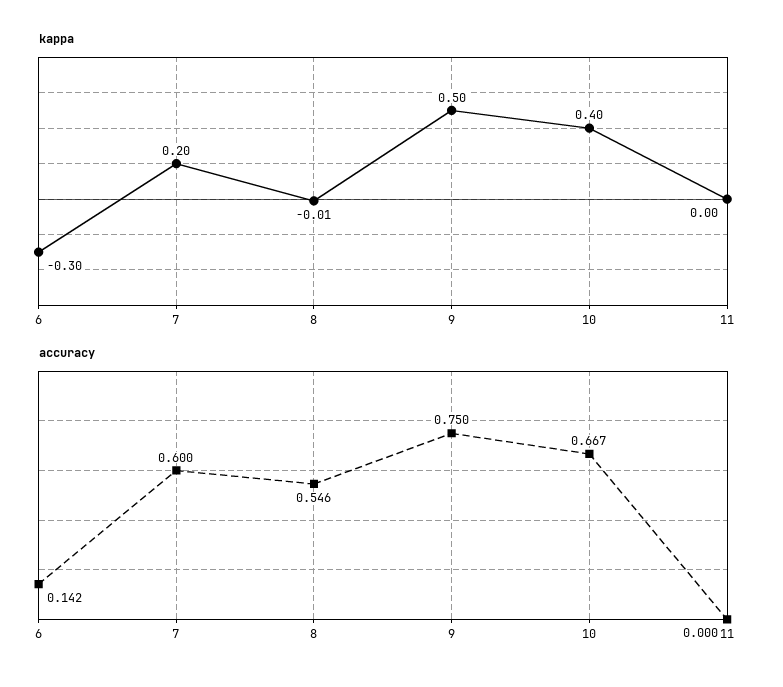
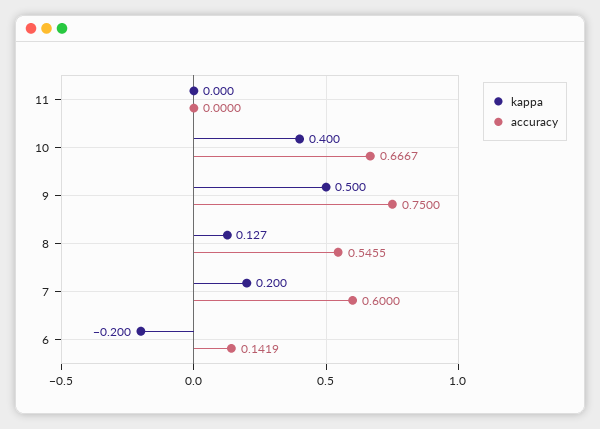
kappa, 6: -0.3 -> -0.2
kappa, 8: -0.01 -> 0.127

